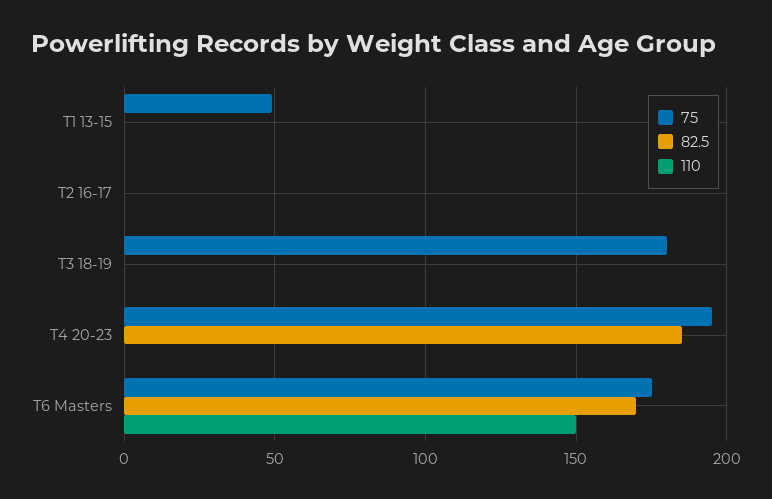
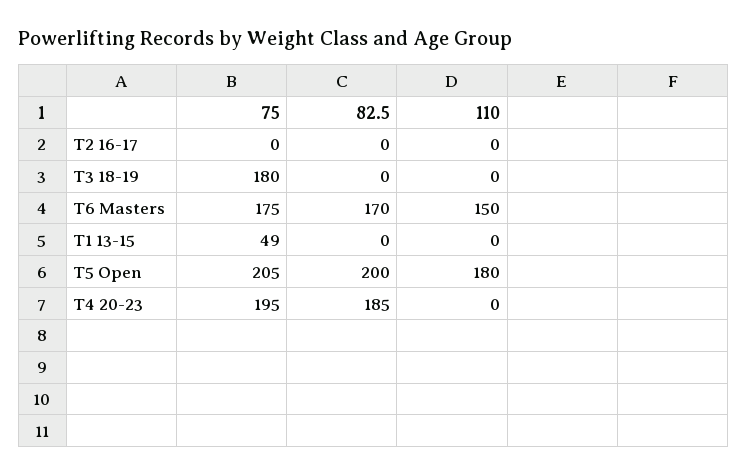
75, T5 Open: none -> 205
82.5, T5 Open: none -> 200
110, T5 Open: none -> 180

